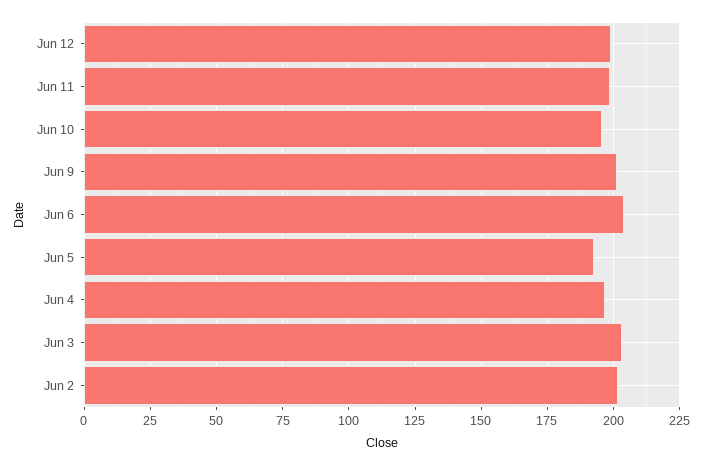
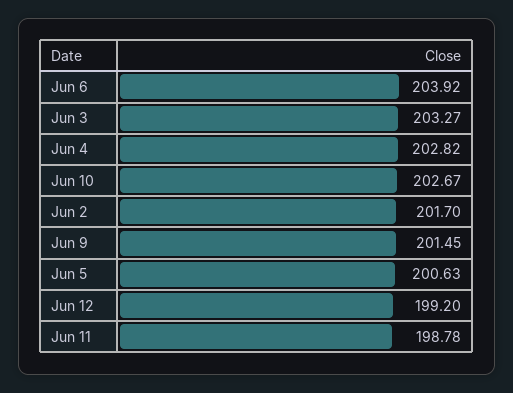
Jun 10: 195 -> 202.67
Jun 5: 192.5 -> 200.63
Jun 4: 197.5 -> 202.82

